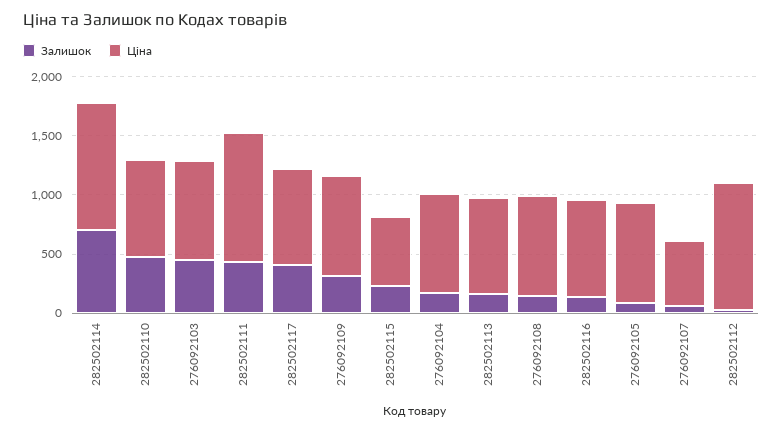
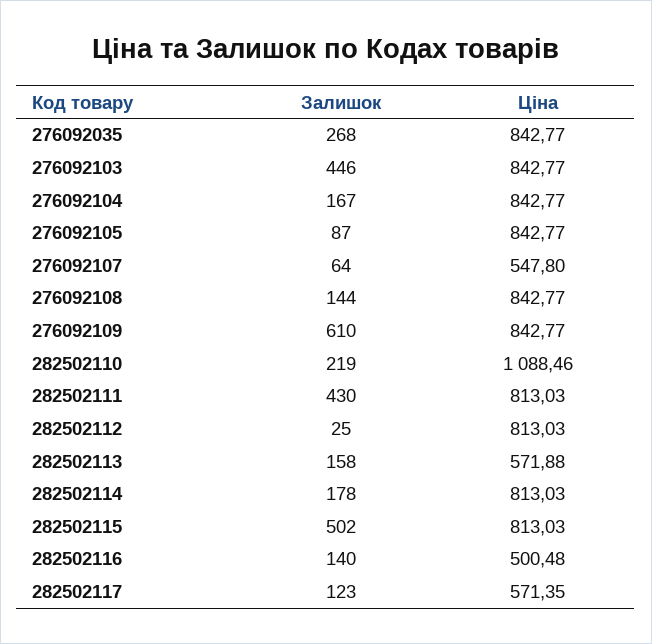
Залишок, 282502114: 700 -> 178
Ціна, 282502114: 1100 -> 813.03
Залишок, 282502110: 500 -> 219
Ціна, 282502110: 800 -> 1088.46
Ціна, 282502111: 1100 -> 813.03
Залишок, 282502117: 400 -> 123
Ціна, 282502117: 800 -> 571.35
Залишок, 276092109: 300 -> 610
Залишок, 282502115: 200 -> 502
Ціна, 282502115: 600 -> 813.03
Ціна, 282502113: 800 -> 571.88
Ціна, 282502116: 800 -> 500.48
Ціна, 282502112: 1100 -> 813.03
Залишок, 276092035: none -> 268
Ціна, 276092035: none -> 842.77

